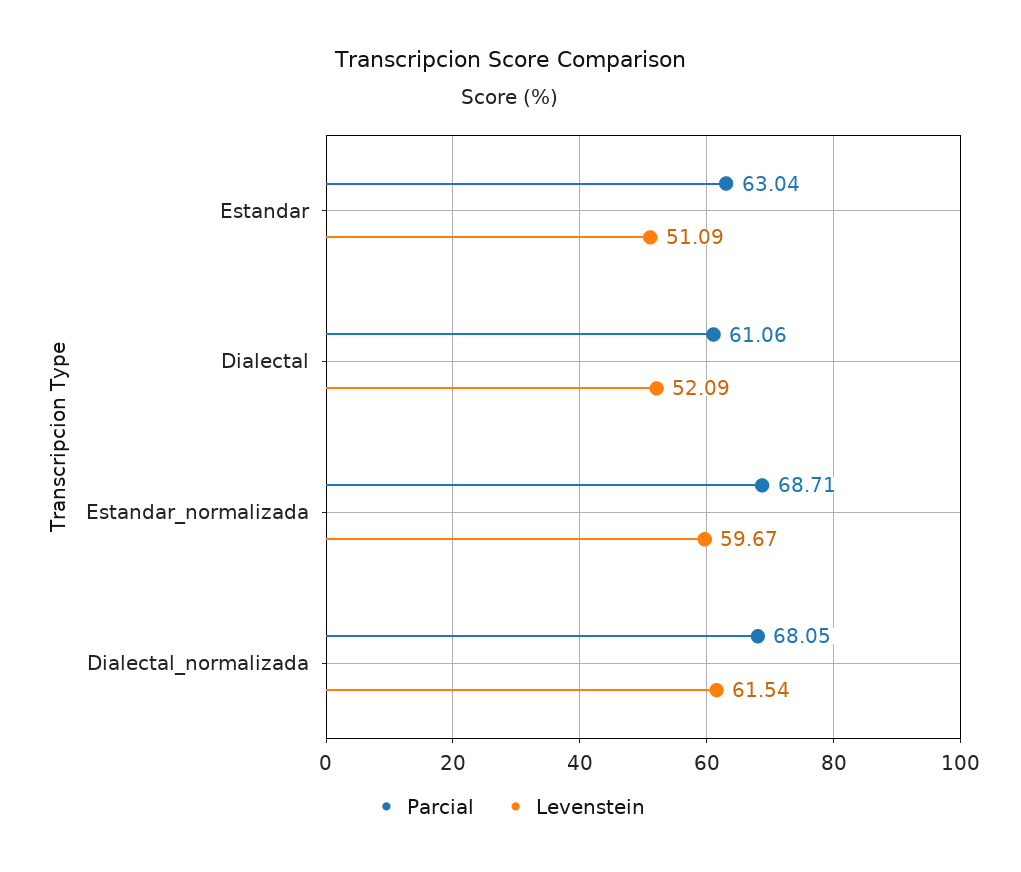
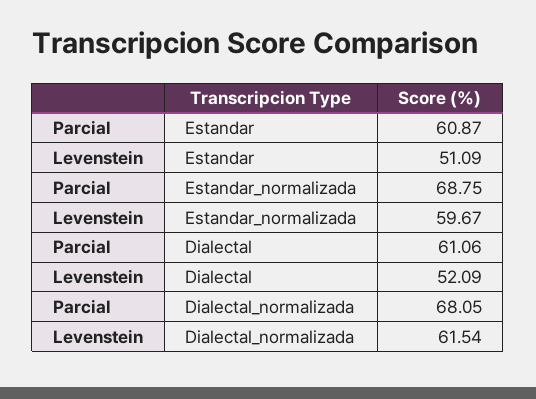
Parcial, Estandar: 63.04 -> 60.87
Parcial, Estandar_normalizada: 68.71 -> 68.75

